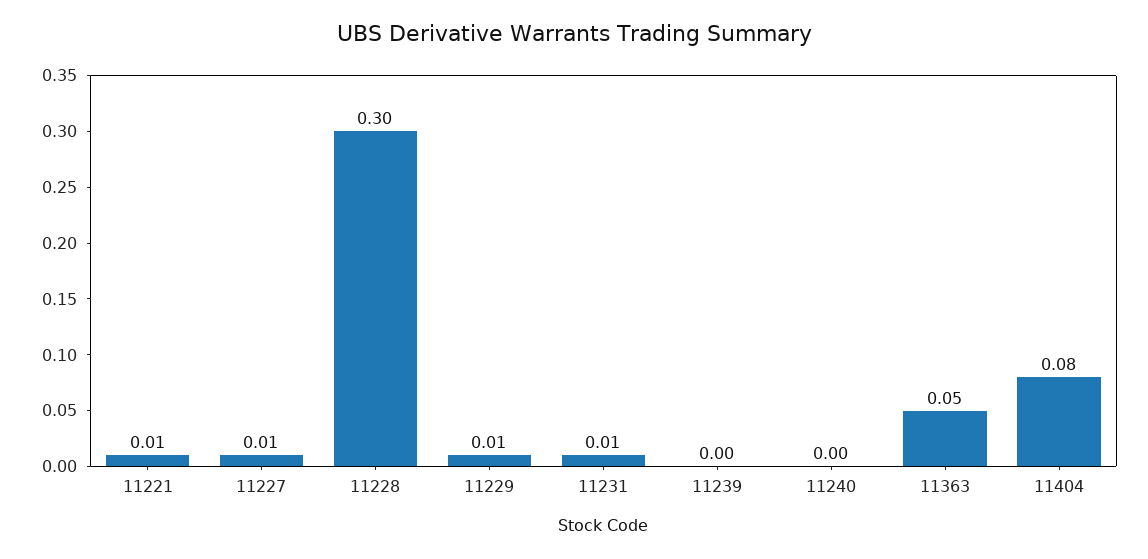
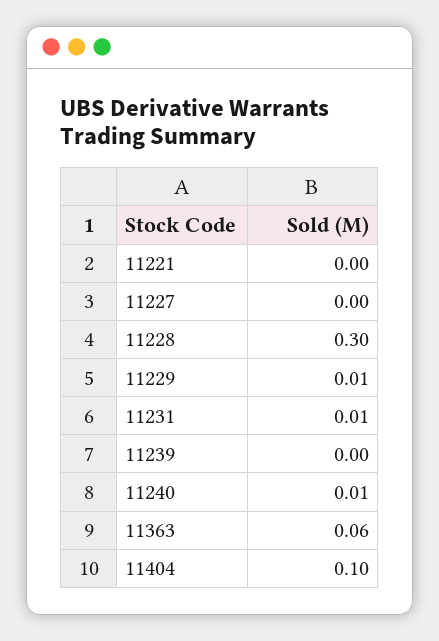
11221: 0.01 -> 0
11227: 0.01 -> 0
11240: 0 -> 0.01
11363: 0.05 -> 0.06
11404: 0.08 -> 0.1

